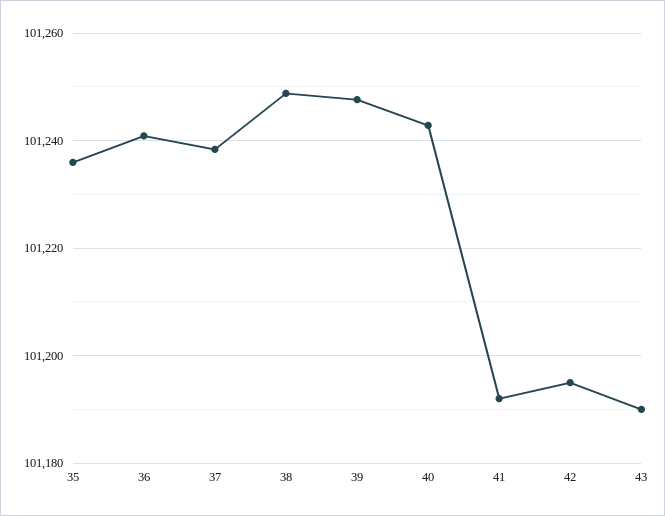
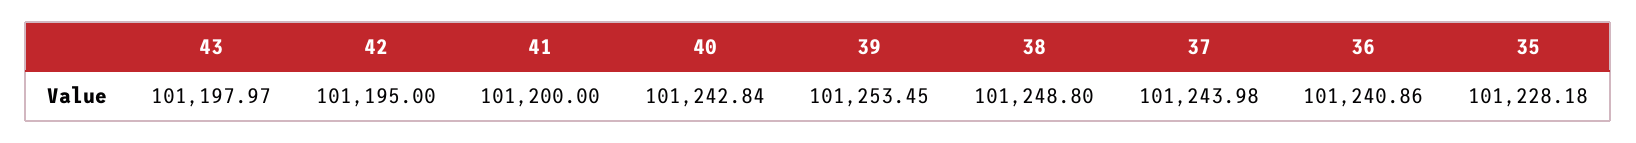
35: 101236 -> 101228.18
37: 101238 -> 101243.98
39: 101248 -> 101253.45
41: 101192 -> 101200
43: 101190 -> 101197.97

